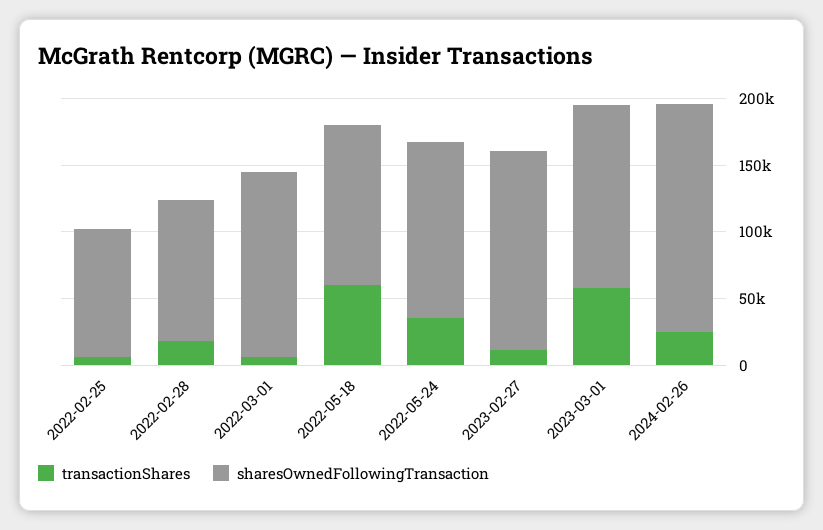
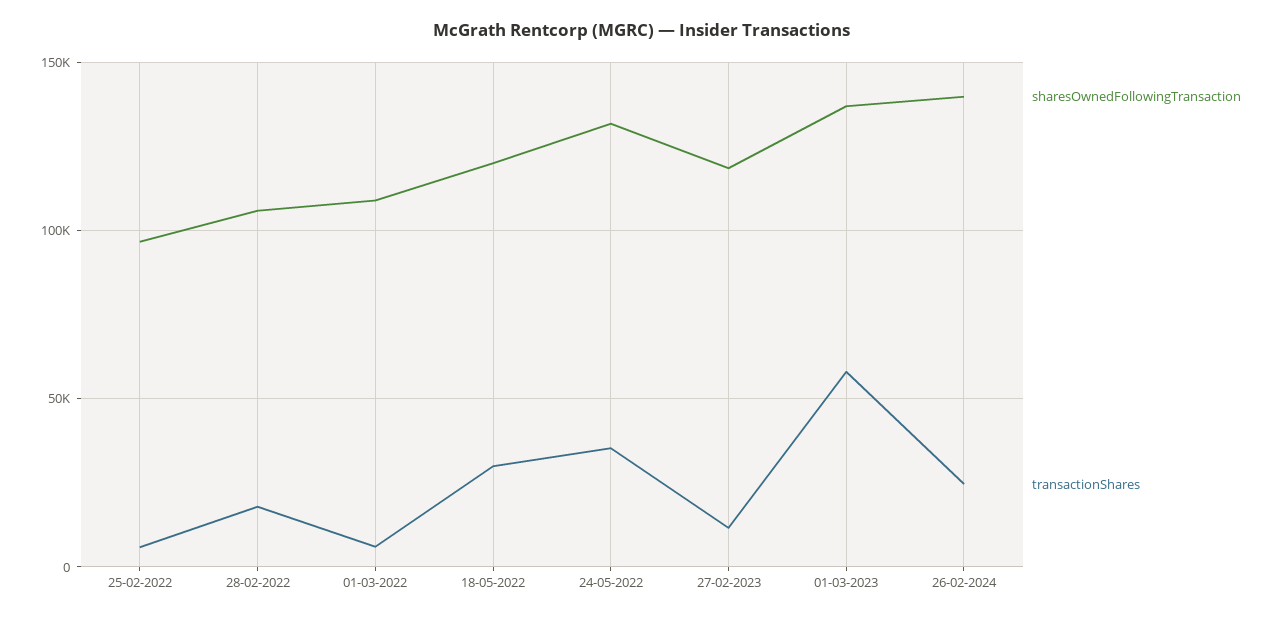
sharesOwnedFollowingTransaction, 2022-03-01: 140000 -> 110000
transactionShares, 2022-05-18: 60000 -> 30000
sharesOwnedFollowingTransaction, 2023-02-27: 150000 -> 120000
sharesOwnedFollowingTransaction, 2024-02-26: 170000 -> 140000

